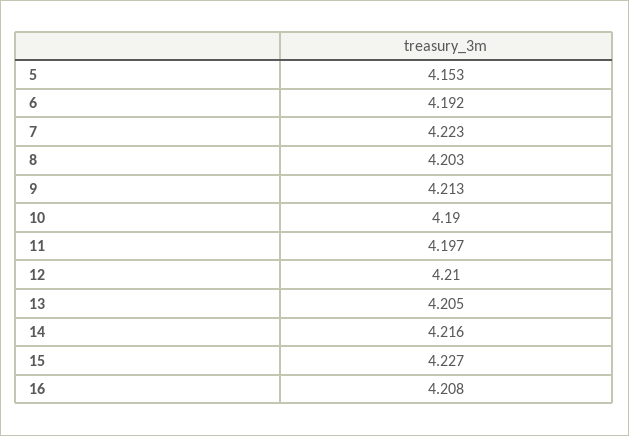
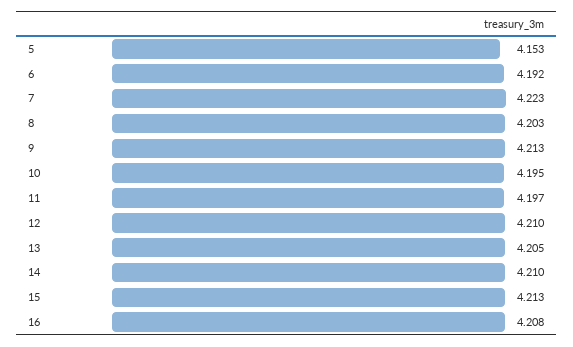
10: 4.19 -> 4.195
14: 4.216 -> 4.21
15: 4.227 -> 4.213

